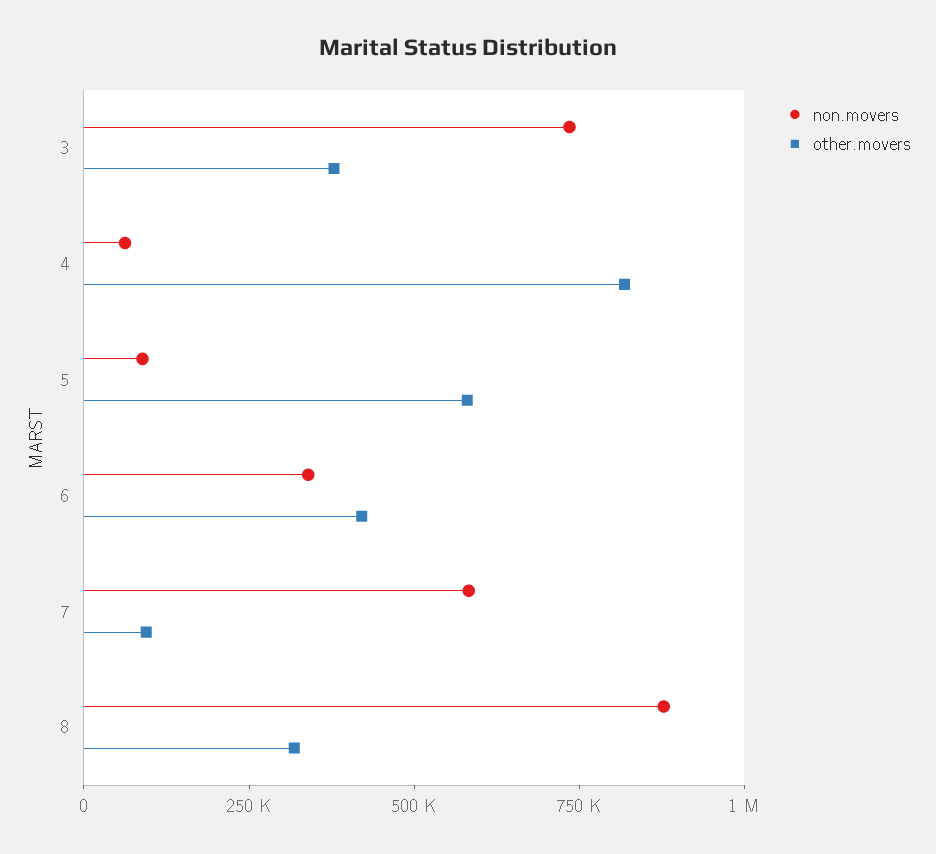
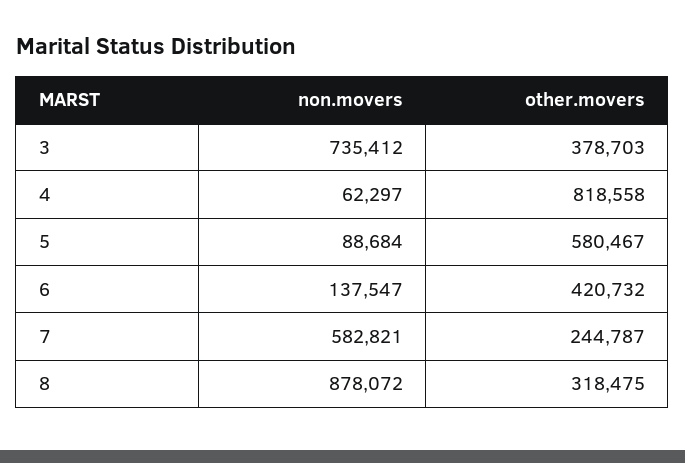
non.movers, 6: 350000 -> 137547
other.movers, 7: 100000 -> 244787

